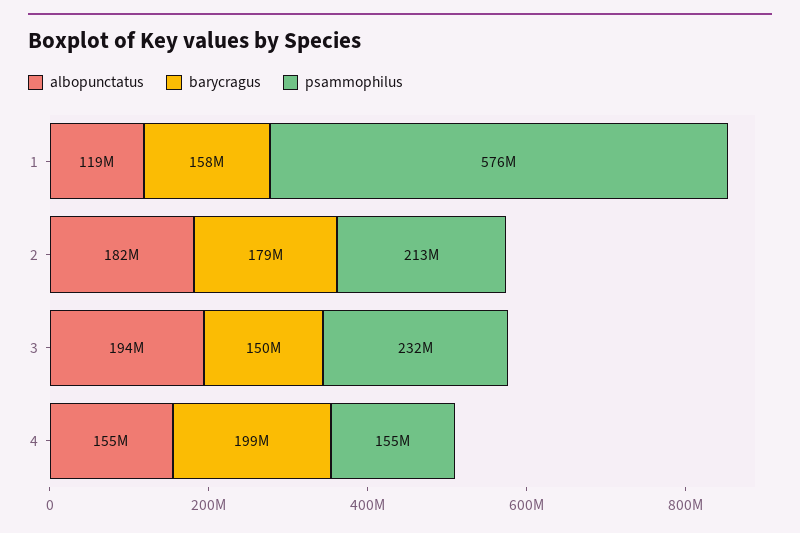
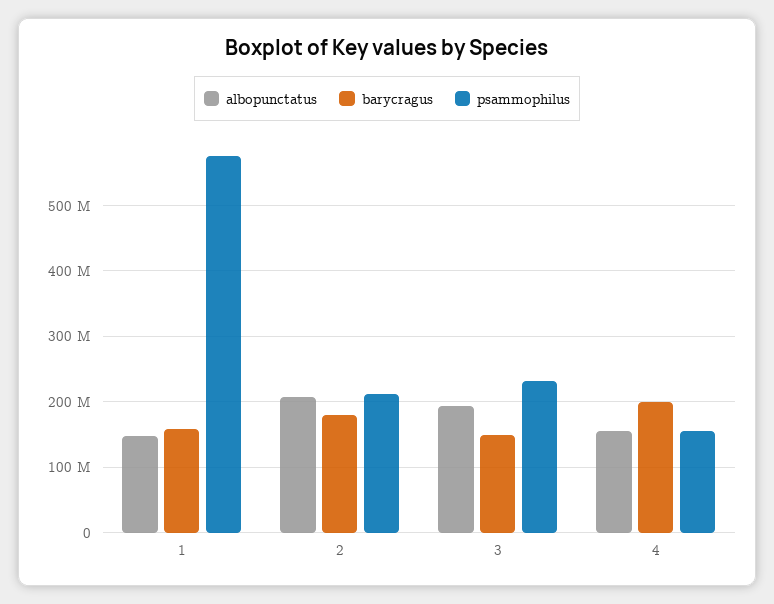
albopunctatus, 1: 119000000 -> 150000000
albopunctatus, 2: 182000000 -> 210000000

